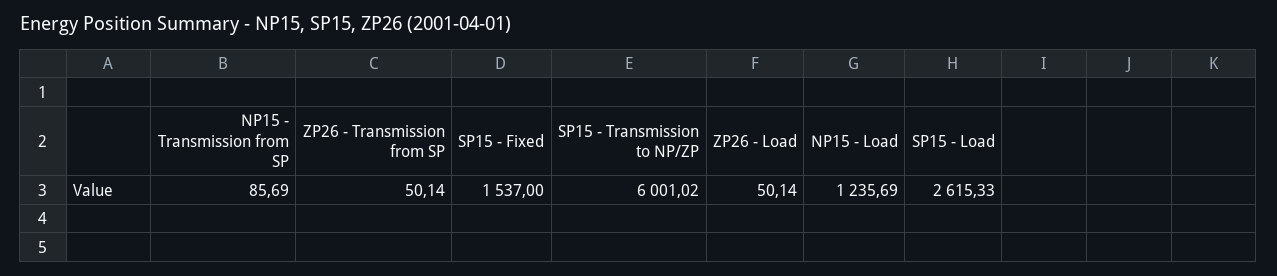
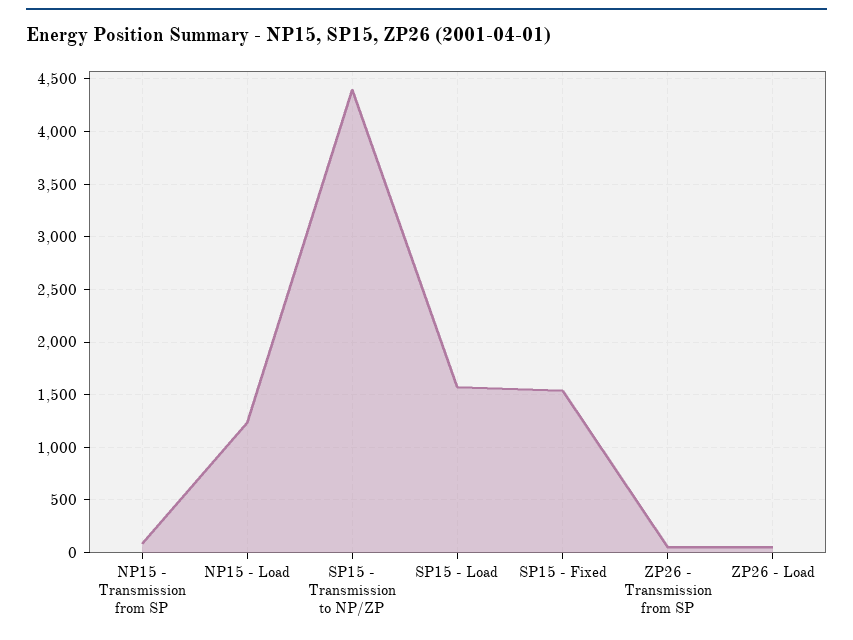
SP15 - Transmission to NP/ZP: 6001.02 -> 4400
SP15 - Load: 2615.33 -> 1600

